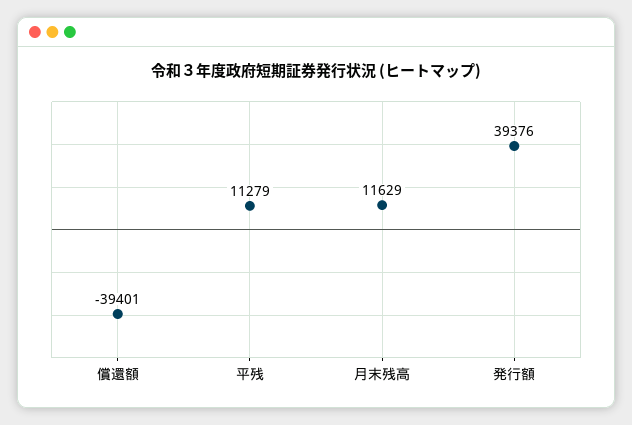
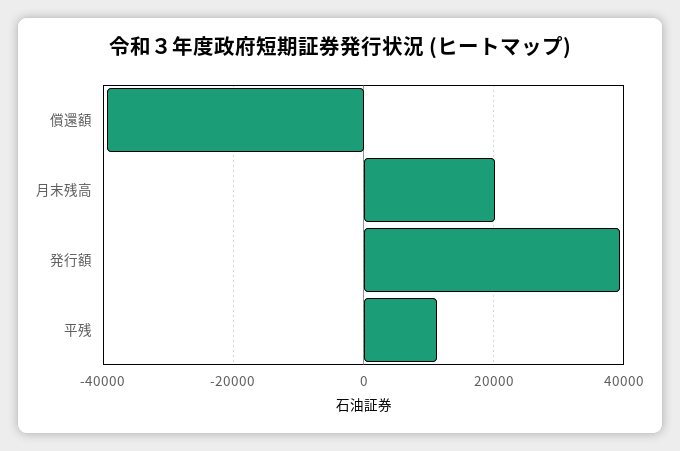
月末残高: 11629 -> 20000

